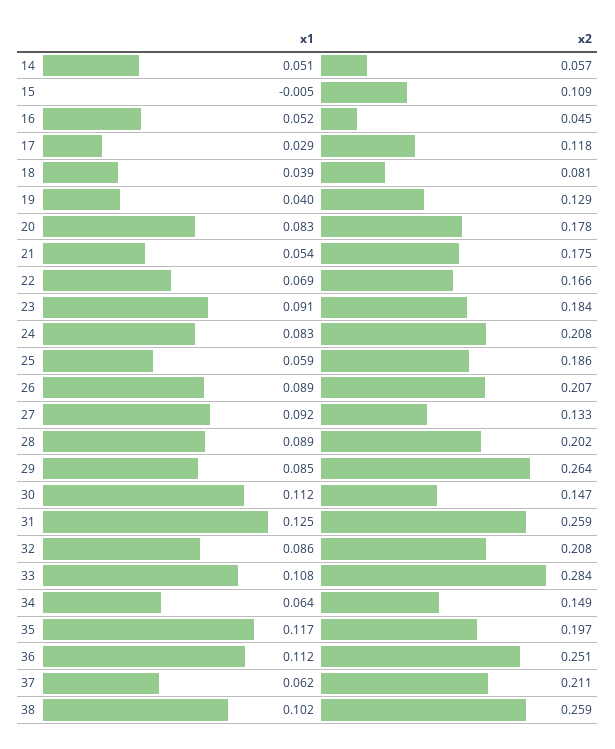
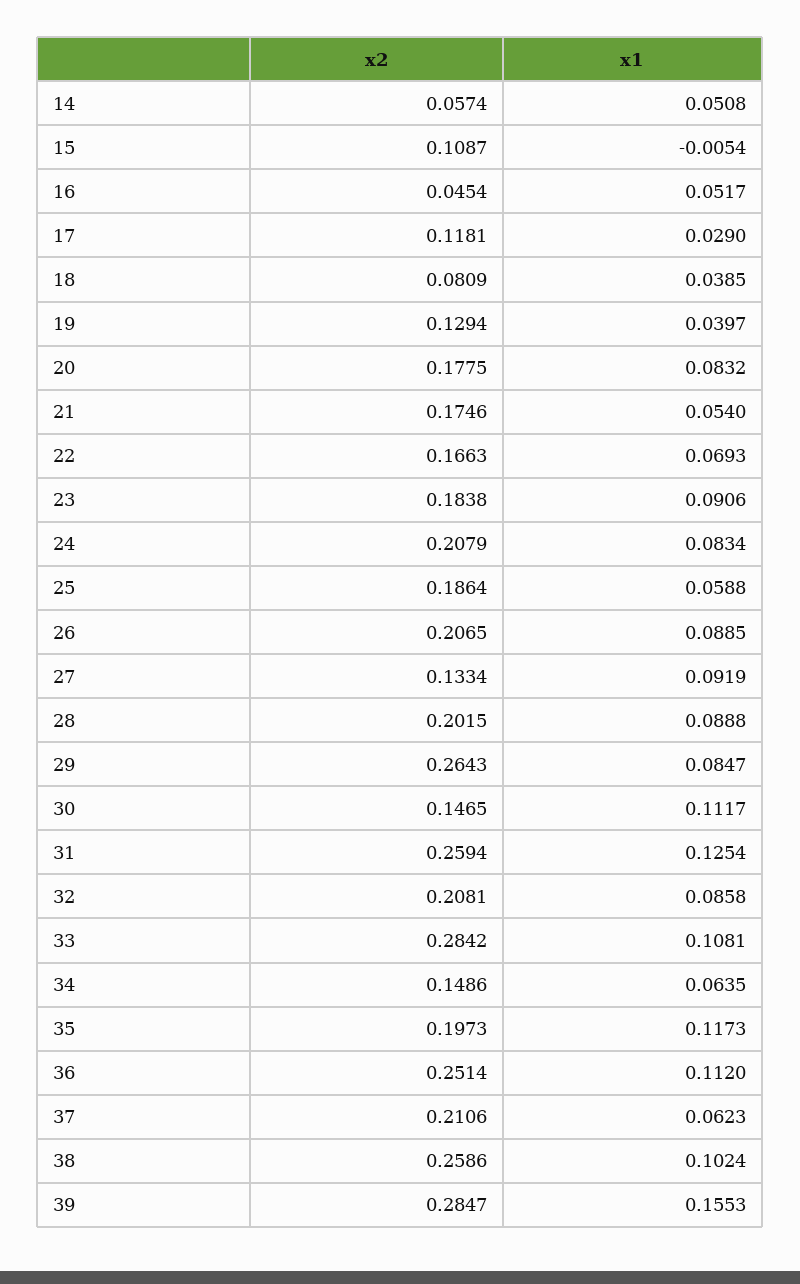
x2, 39: none -> 0.2847
x1, 39: none -> 0.1553

